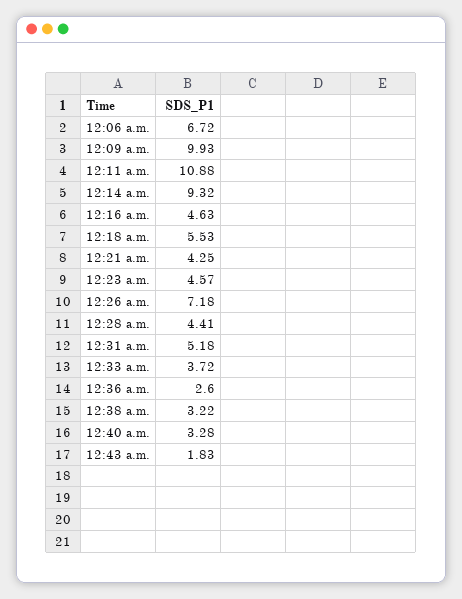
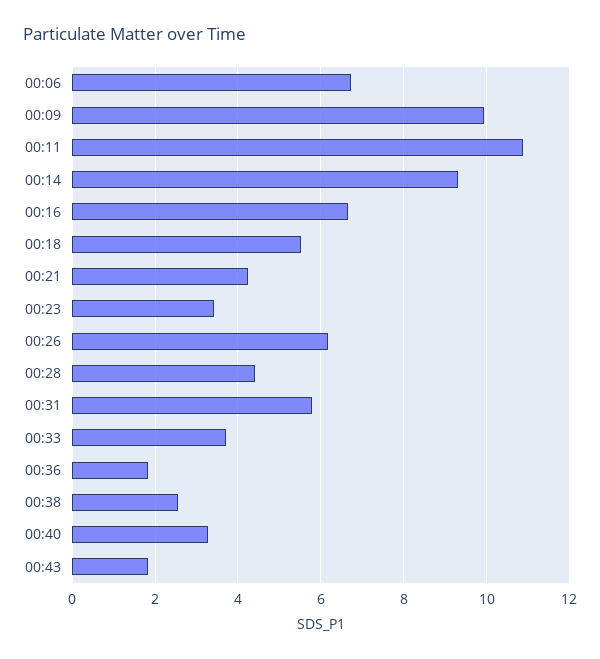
12:16 a.m.: 4.63 -> 6.6
12:23 a.m.: 4.57 -> 3.4
12:26 a.m.: 7.18 -> 6.2
12:31 a.m.: 5.18 -> 5.8
12:36 a.m.: 2.6 -> 1.8
12:38 a.m.: 3.22 -> 2.6

